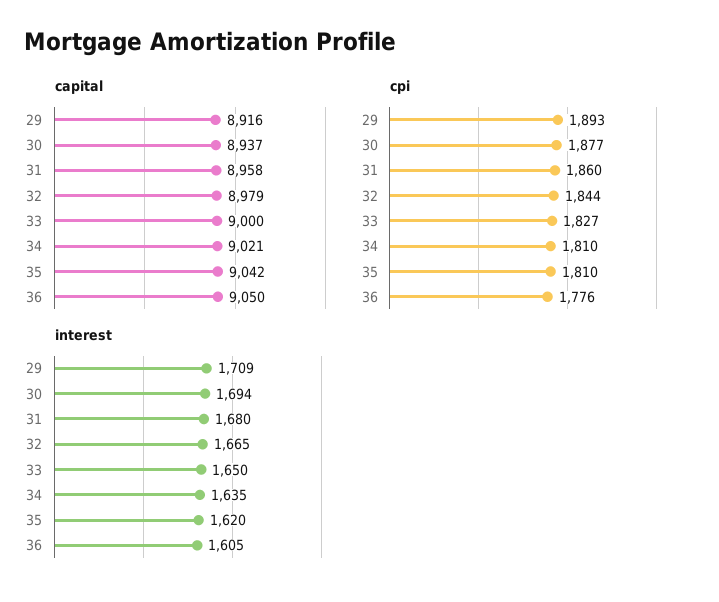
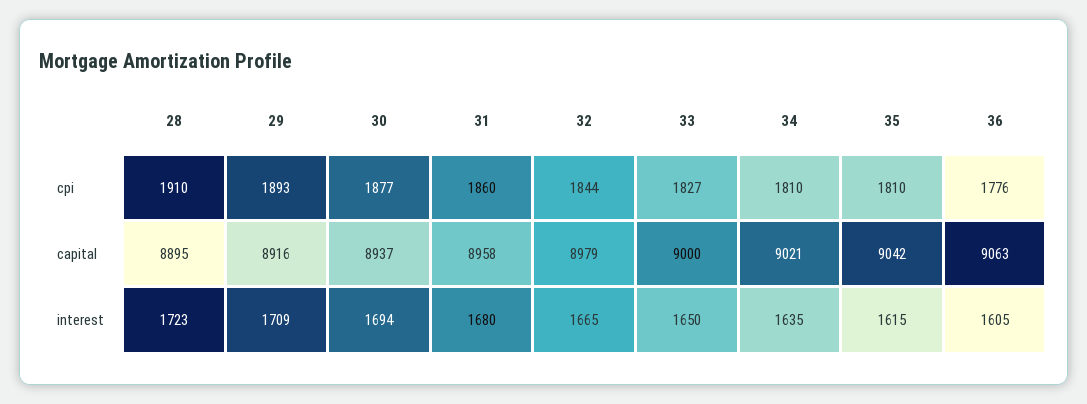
capital, 36: 9050 -> 9063
interest, 35: 1620 -> 1615
cpi, 28: none -> 1910
capital, 28: none -> 8895
interest, 28: none -> 1723

